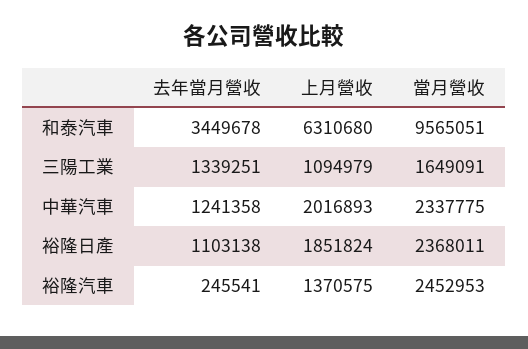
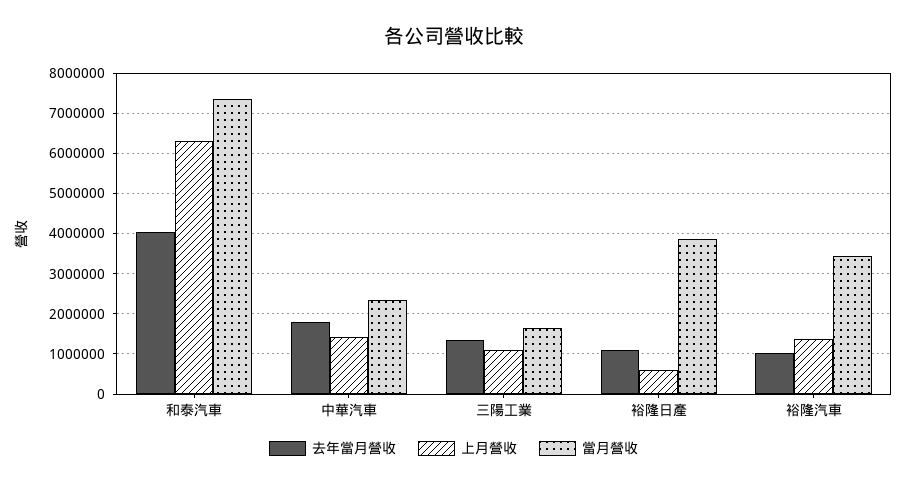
去年當月營收, 和泰汽車: 3449678 -> 4000000
當月營收, 和泰汽車: 9565051 -> 7400000
去年當月營收, 中華汽車: 1241358 -> 1800000
上月營收, 中華汽車: 2016893 -> 1400000
上月營收, 裕隆日產: 1851824 -> 600000
當月營收, 裕隆日產: 2368011 -> 3800000
去年當月營收, 裕隆汽車: 245541 -> 1000000
當月營收, 裕隆汽車: 2452953 -> 3400000

